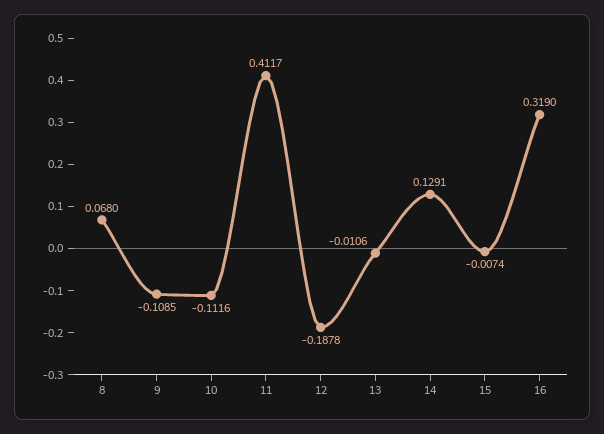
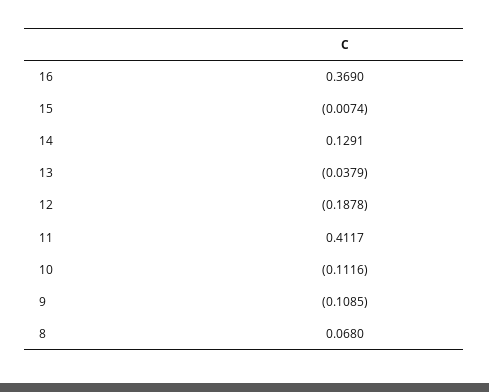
13: -0.0106 -> -0.0379
16: 0.319 -> 0.369

